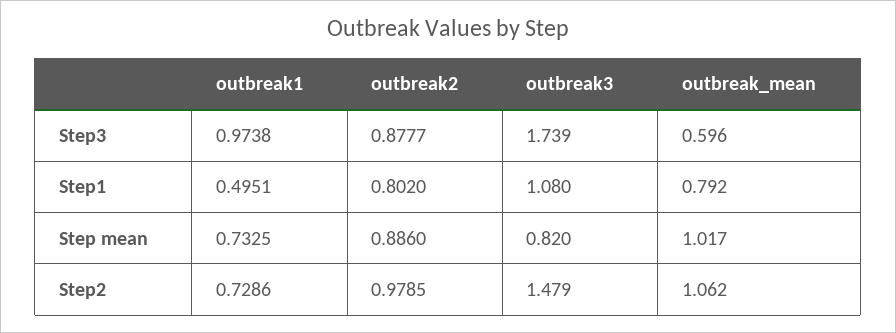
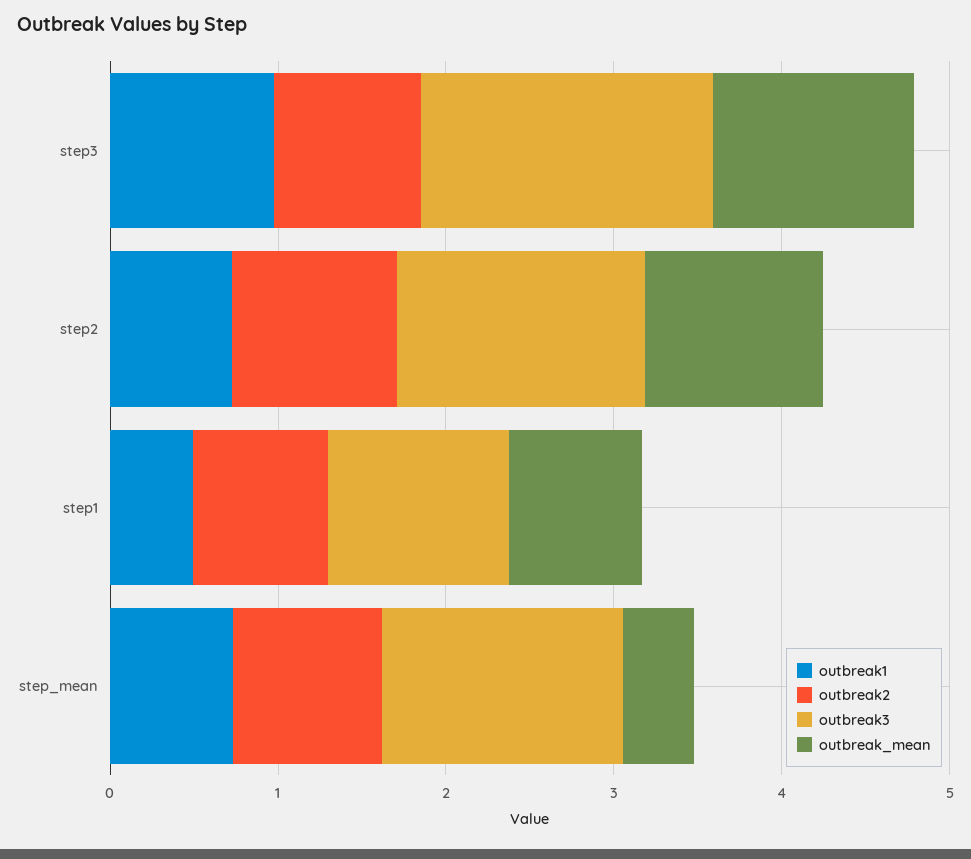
outbreak_mean, Step3: 0.596 -> 1.2
outbreak3, Step mean: 0.82 -> 1.4
outbreak_mean, Step mean: 1.017 -> 0.4

